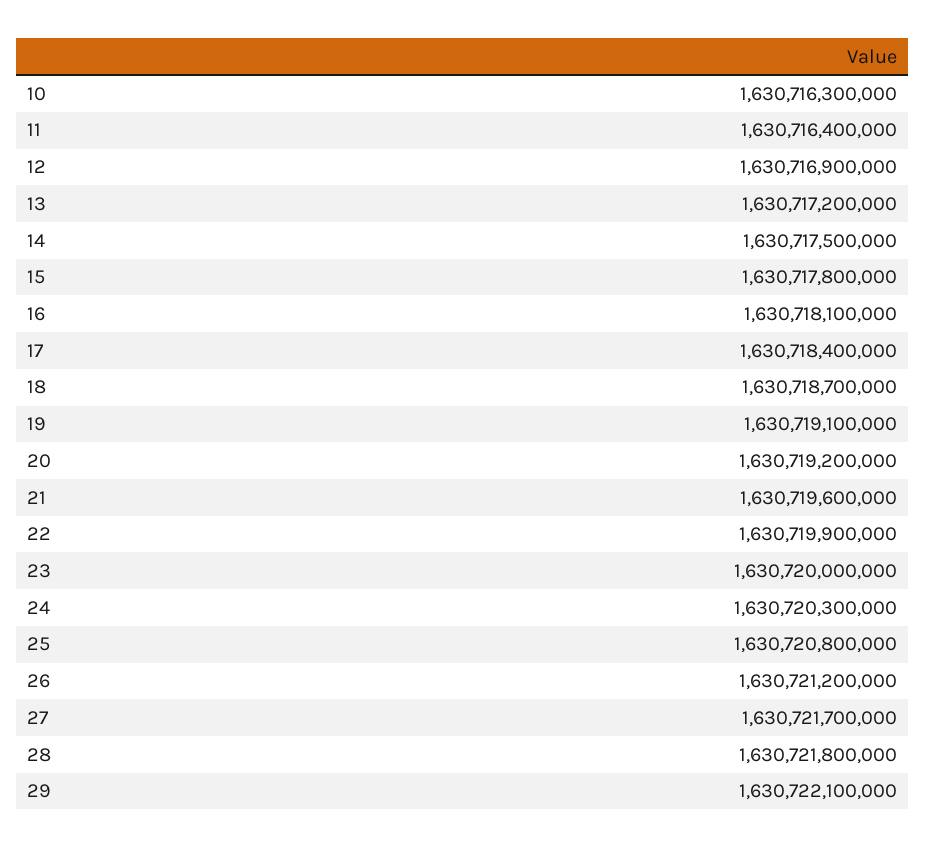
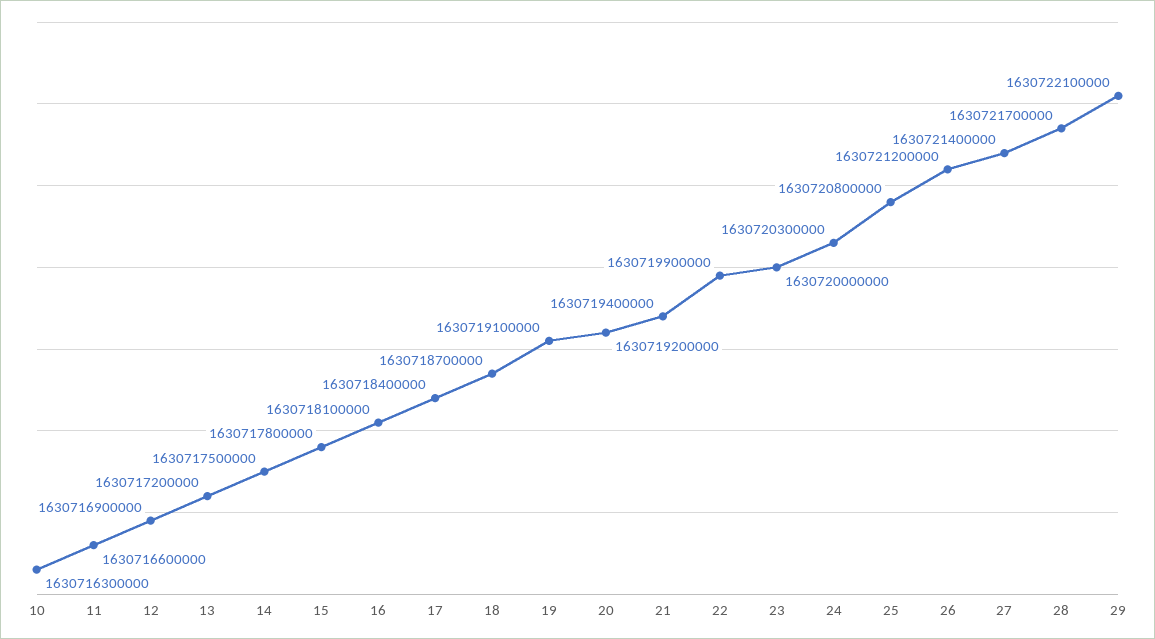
11: 1630716400000 -> 1630716600000
21: 1630719600000 -> 1630719400000
27: 1630721700000 -> 1630721400000
28: 1630721800000 -> 1630721700000

